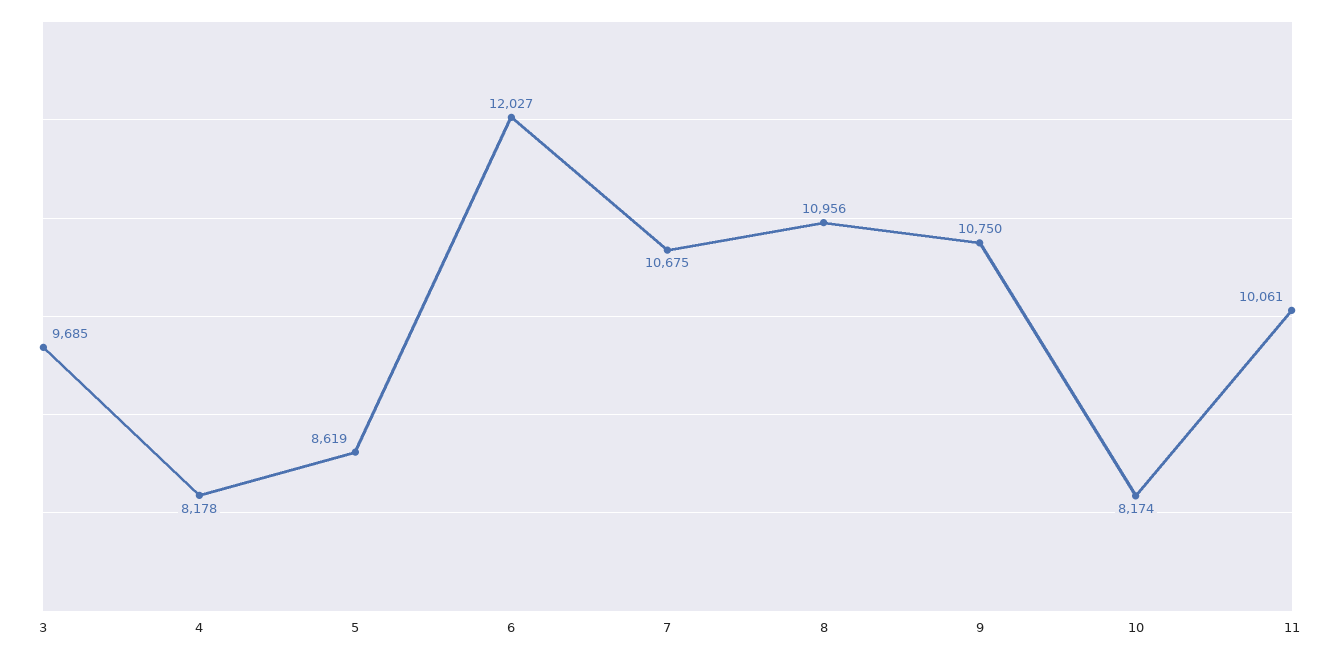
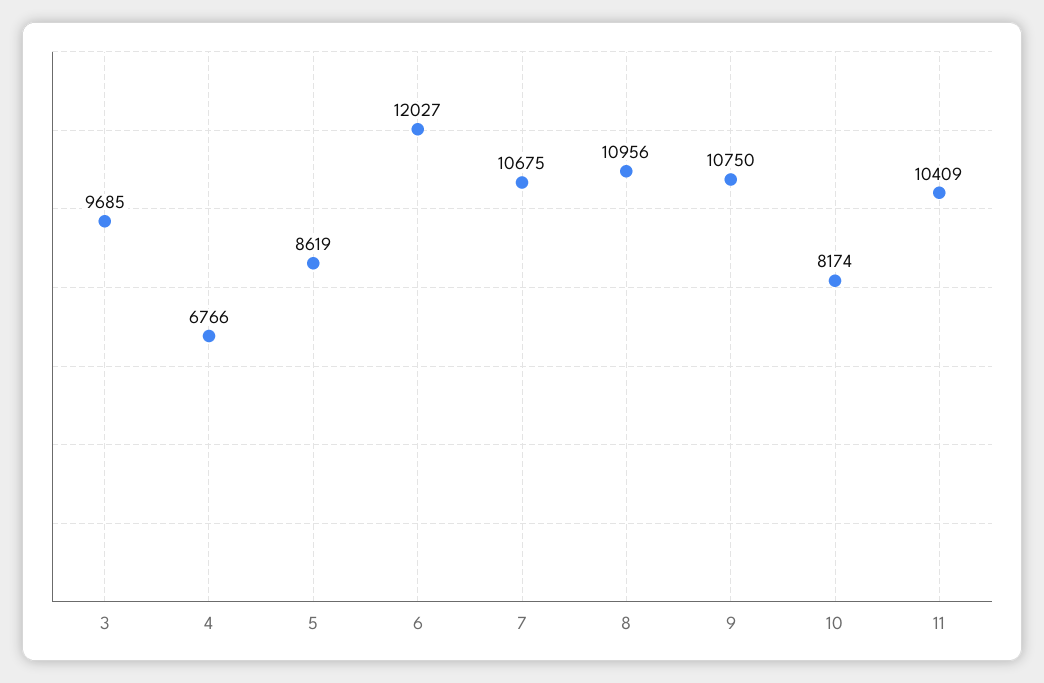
4: 8178 -> 6766
11: 10061 -> 10409

